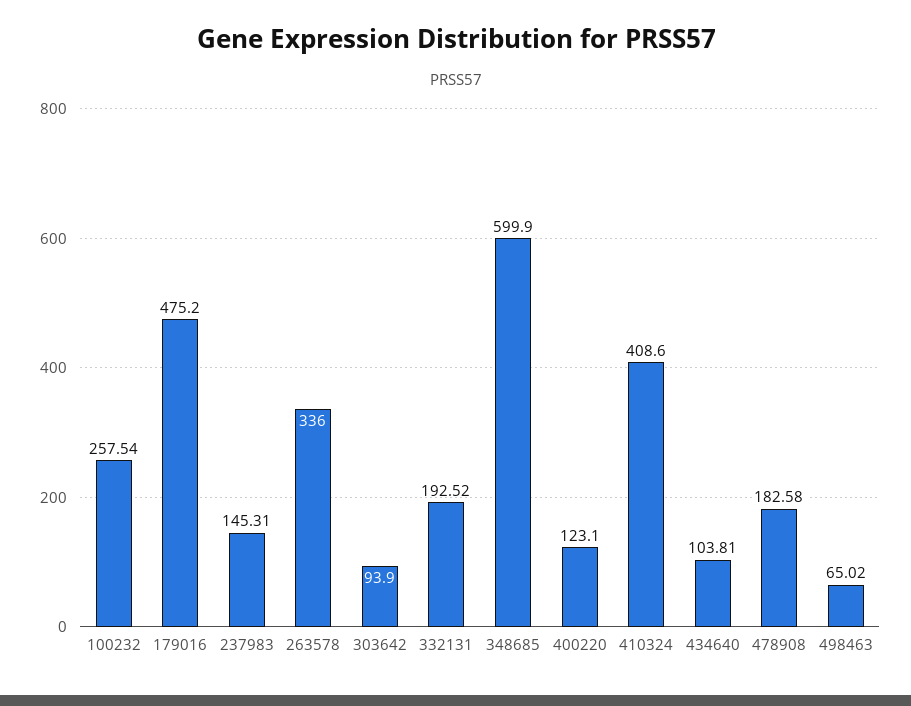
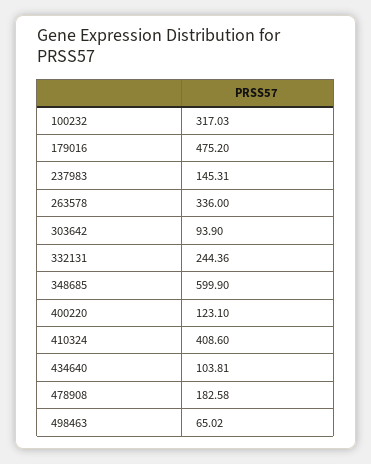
100232: 257.54 -> 317.03
332131: 192.52 -> 244.36

